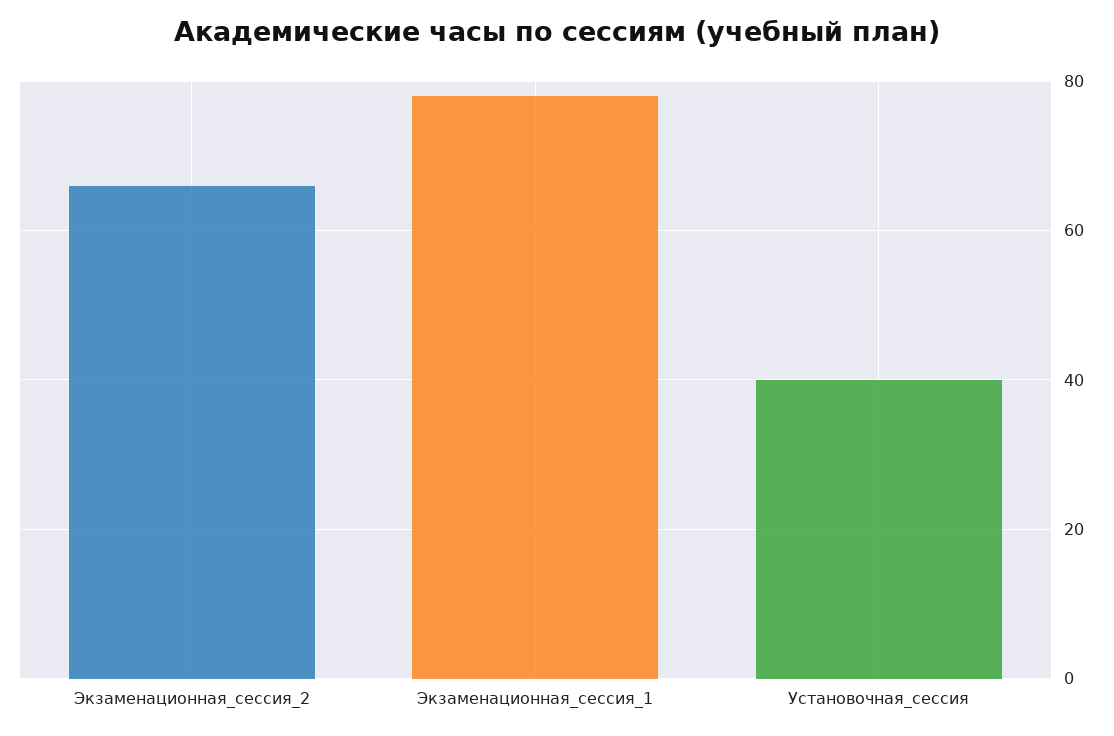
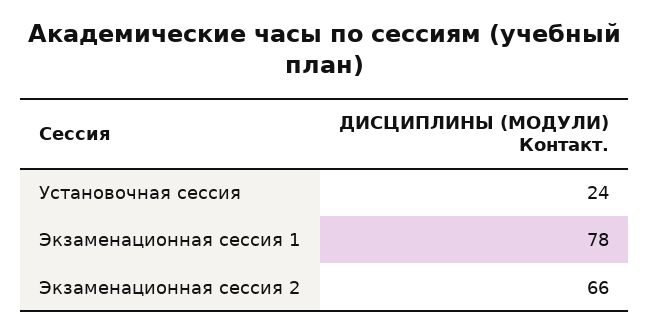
Установочная_сессия: 40 -> 24

